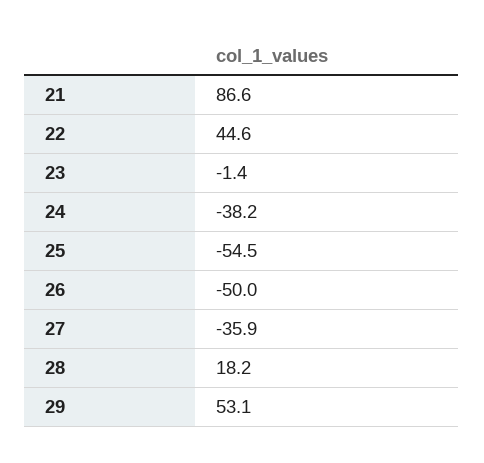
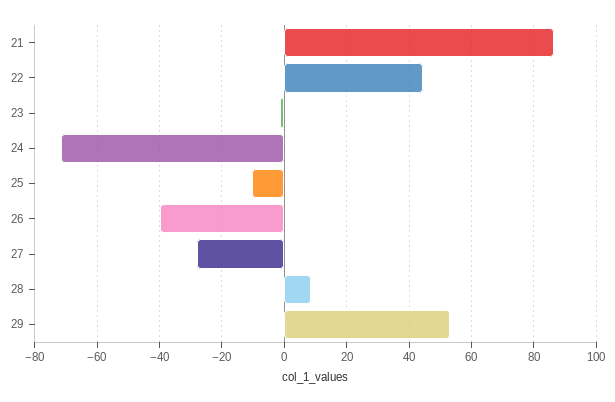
24: -38.2 -> -72
25: -54.5 -> -10
26: -50 -> -40
27: -35.9 -> -28
28: 18.2 -> 8

